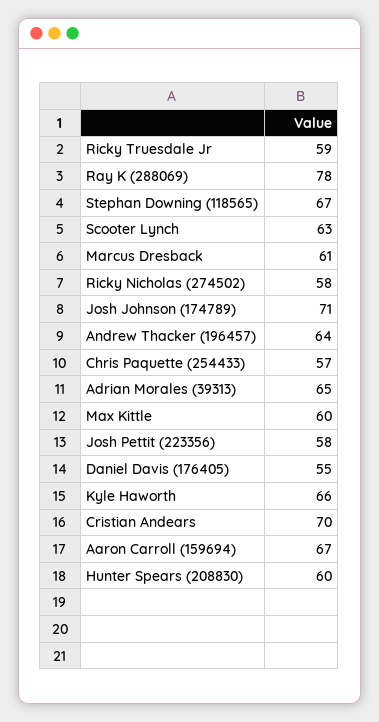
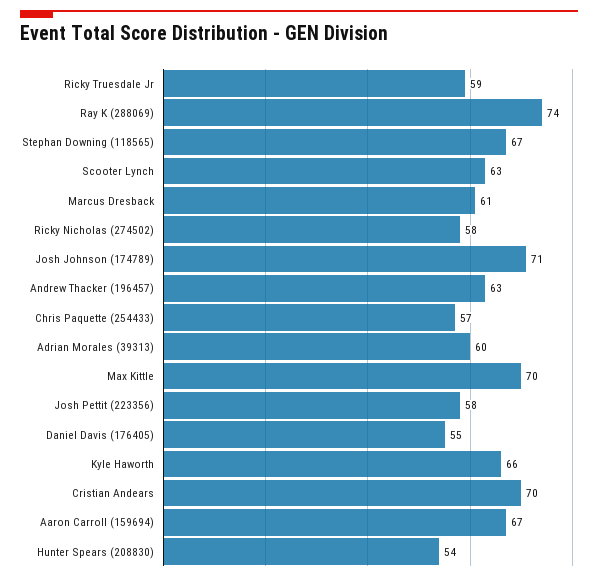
Ray K (288069): 78 -> 74
Andrew Thacker (196457): 64 -> 63
Adrian Morales (39313): 65 -> 60
Max Kittle: 60 -> 70
Hunter Spears (208830): 60 -> 54

